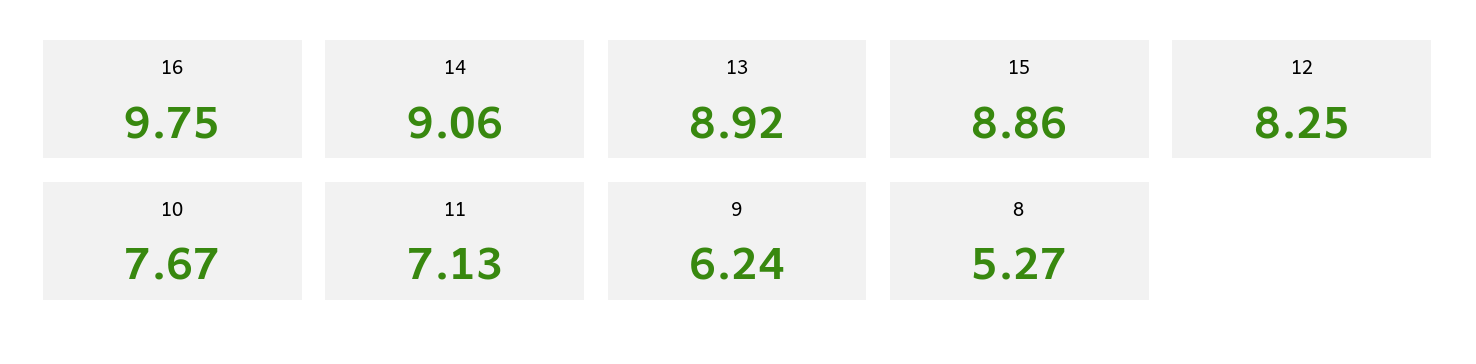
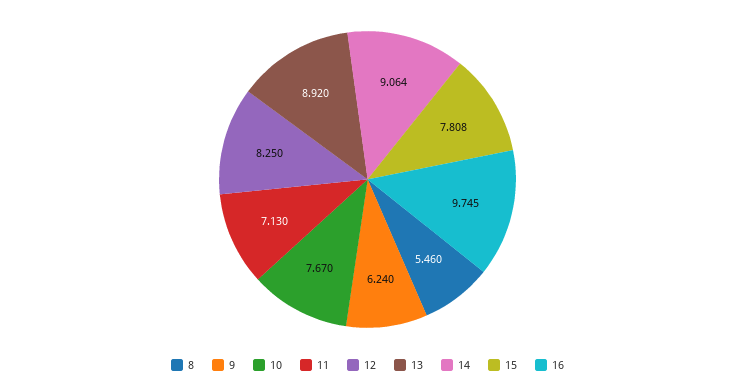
15: 8.86 -> 7.808
8: 5.27 -> 5.46

